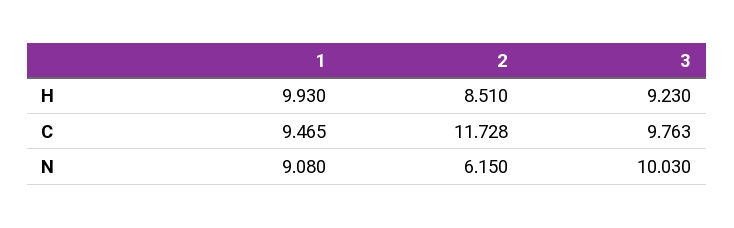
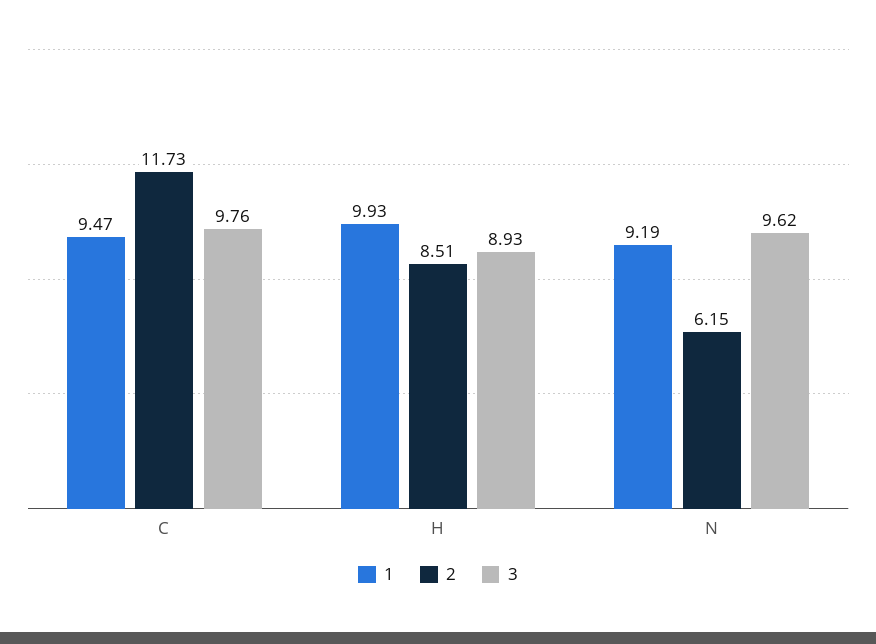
3, H: 9.23 -> 8.93
1, N: 9.08 -> 9.19
3, N: 10.03 -> 9.62

